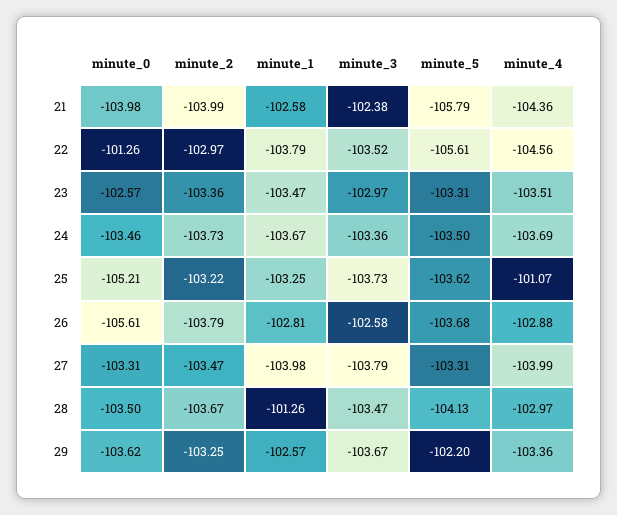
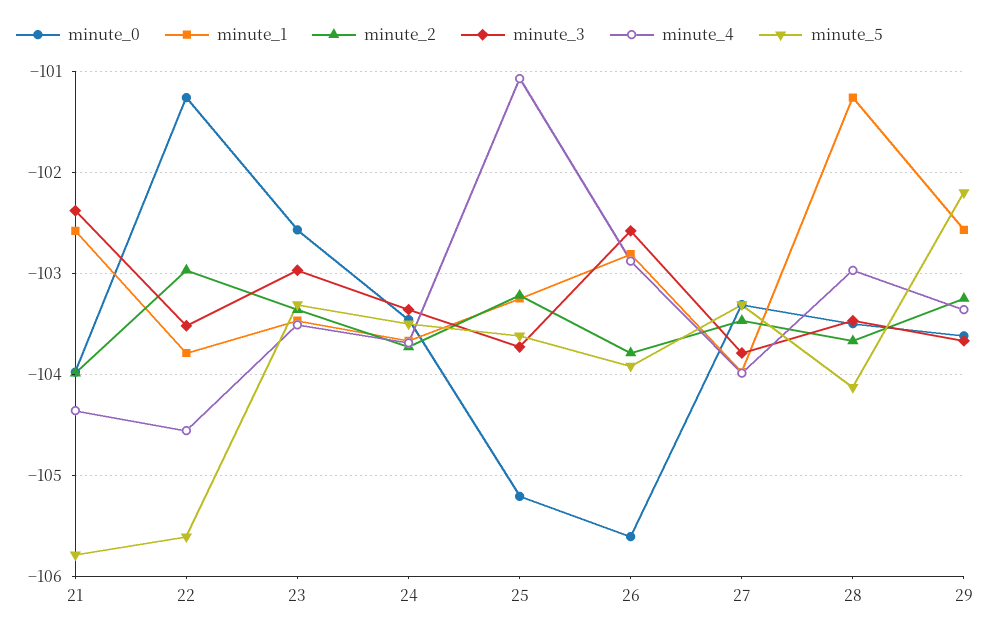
minute_5, 26: -103.68 -> -103.9

